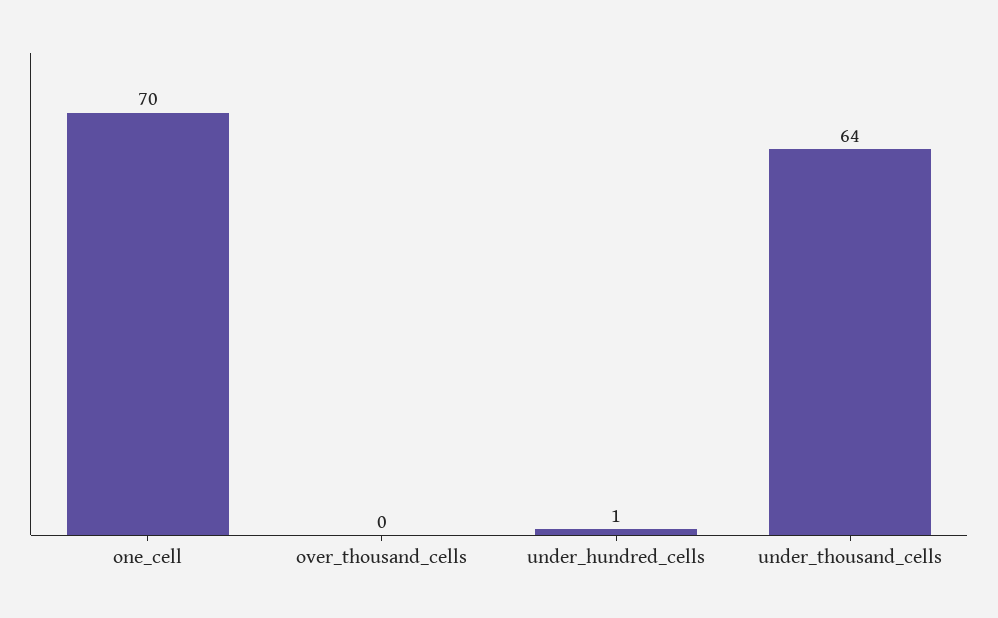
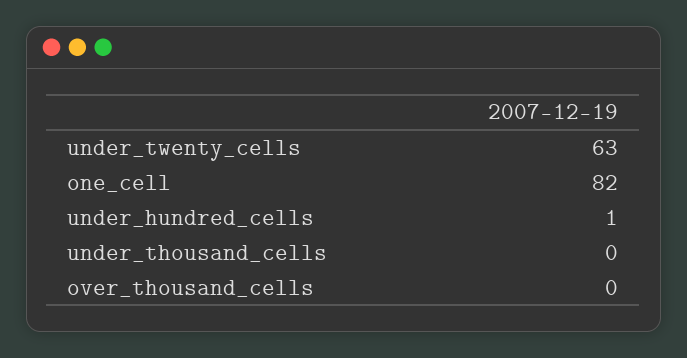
one_cell: 70 -> 82
under_thousand_cells: 64 -> 0
under_twenty_cells: none -> 63

